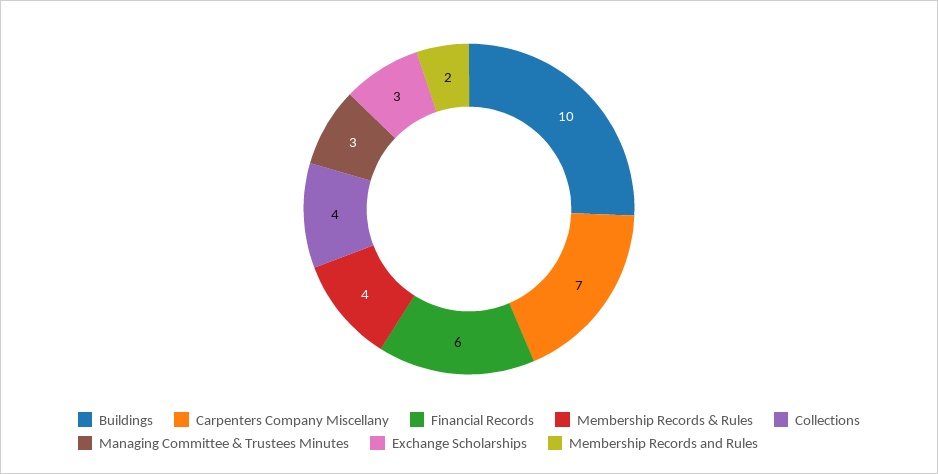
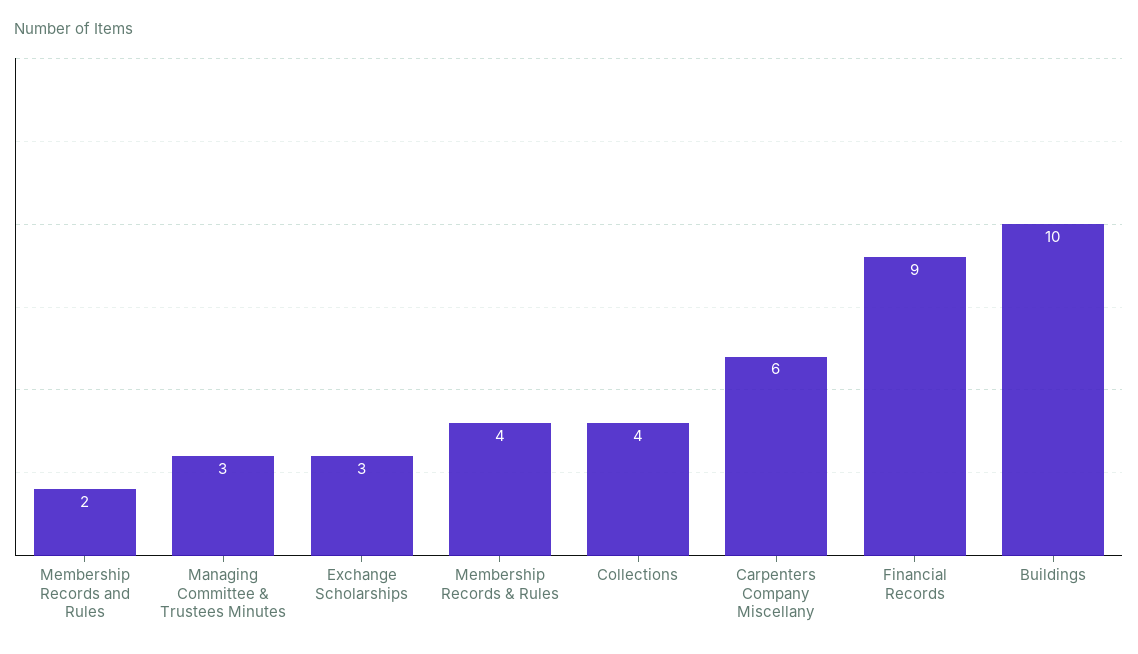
Carpenters Company Miscellany: 7 -> 6
Financial Records: 6 -> 9

